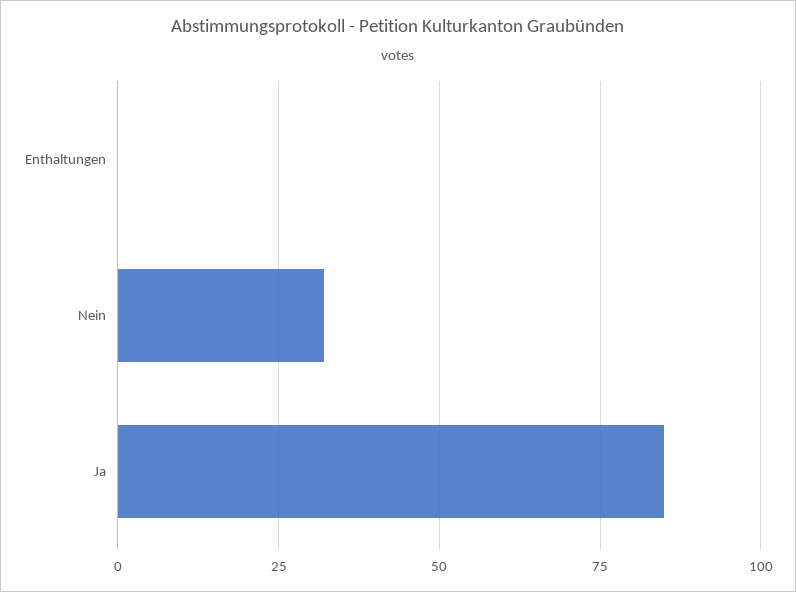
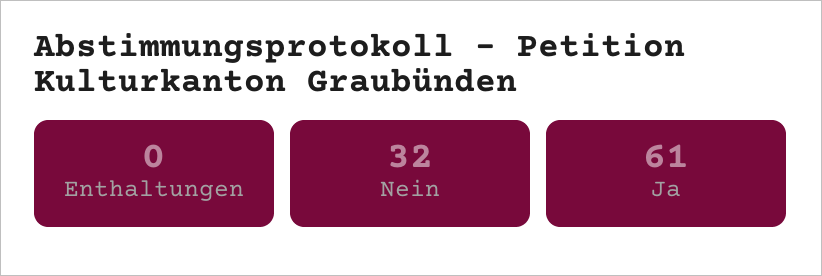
Ja: 85 -> 61

